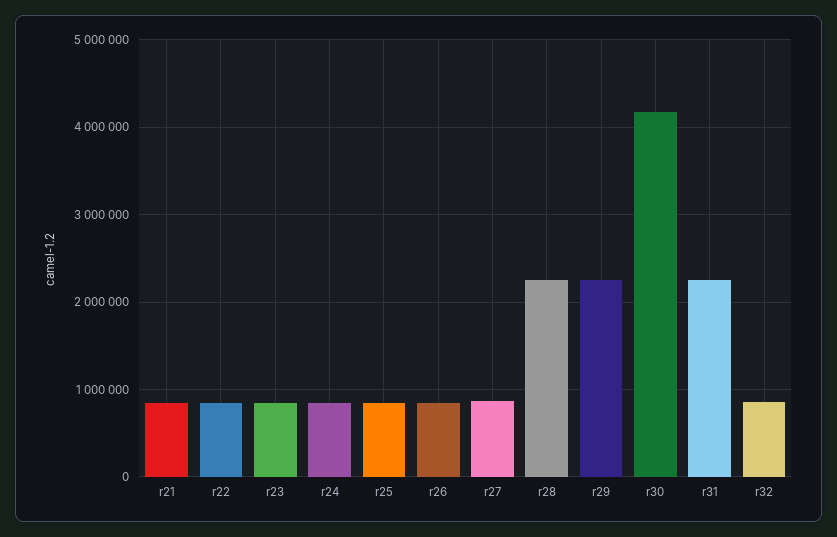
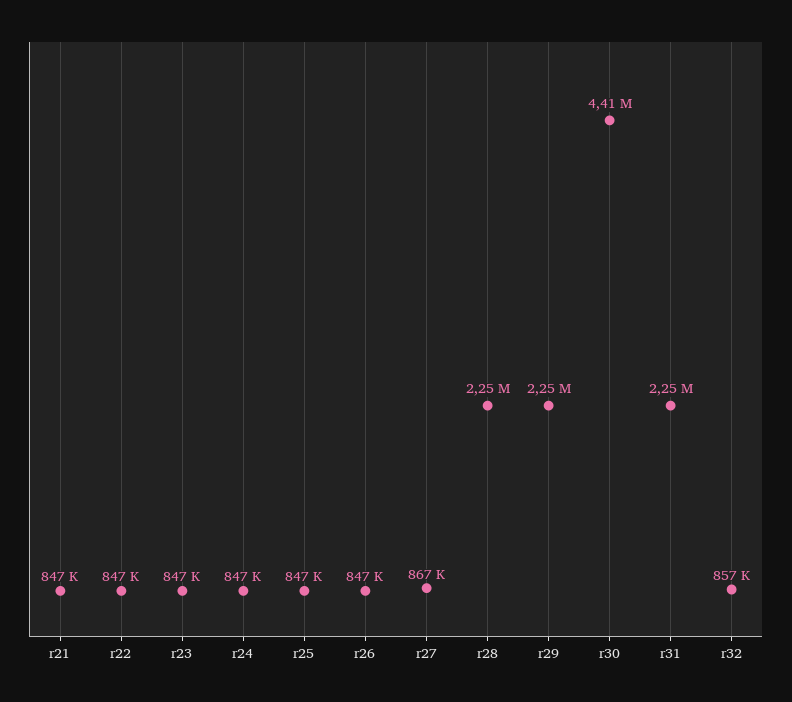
r30: 4200000 -> 4410000

